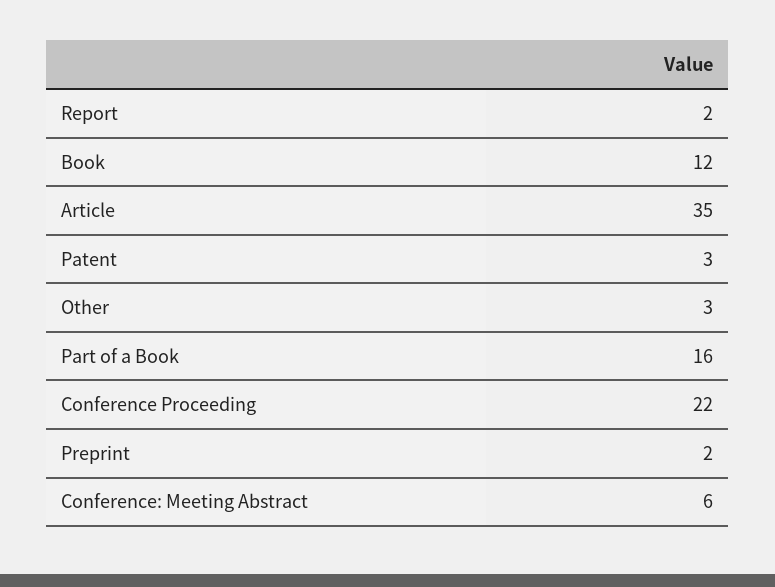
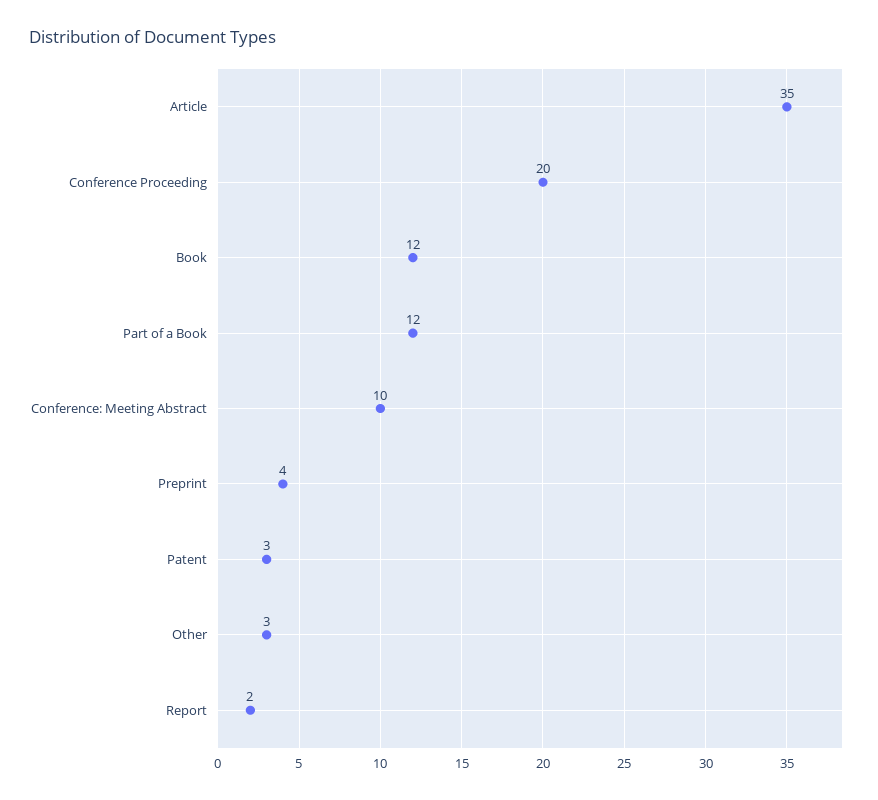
Part of a Book: 16 -> 12
Conference Proceeding: 22 -> 20
Preprint: 2 -> 4
Conference: Meeting Abstract: 6 -> 10

